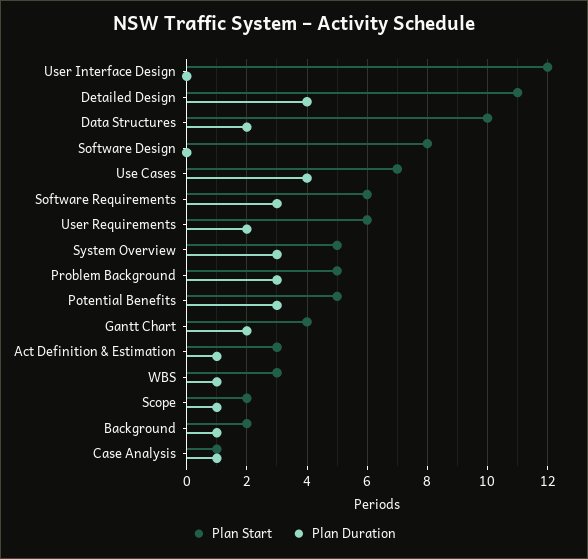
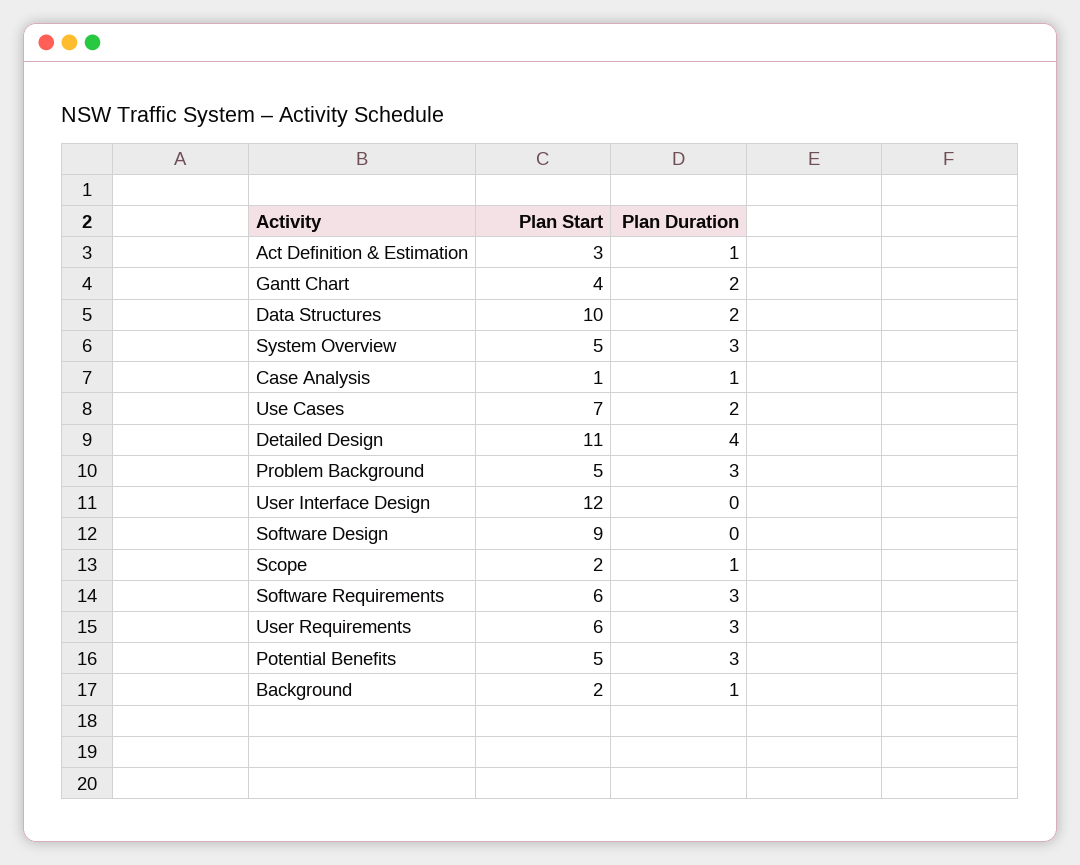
Plan Start, Software Design: 8 -> 9
Plan Duration, Use Cases: 4 -> 2
Plan Duration, User Requirements: 2 -> 3
Plan Start, WBS: 3 -> none
Plan Duration, WBS: 1 -> none

